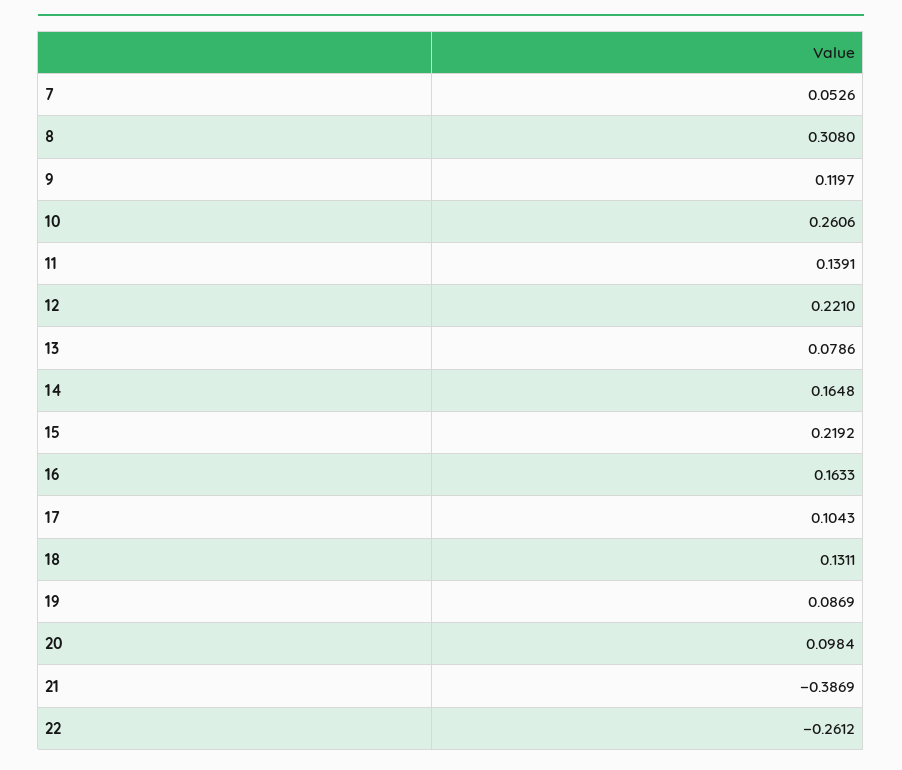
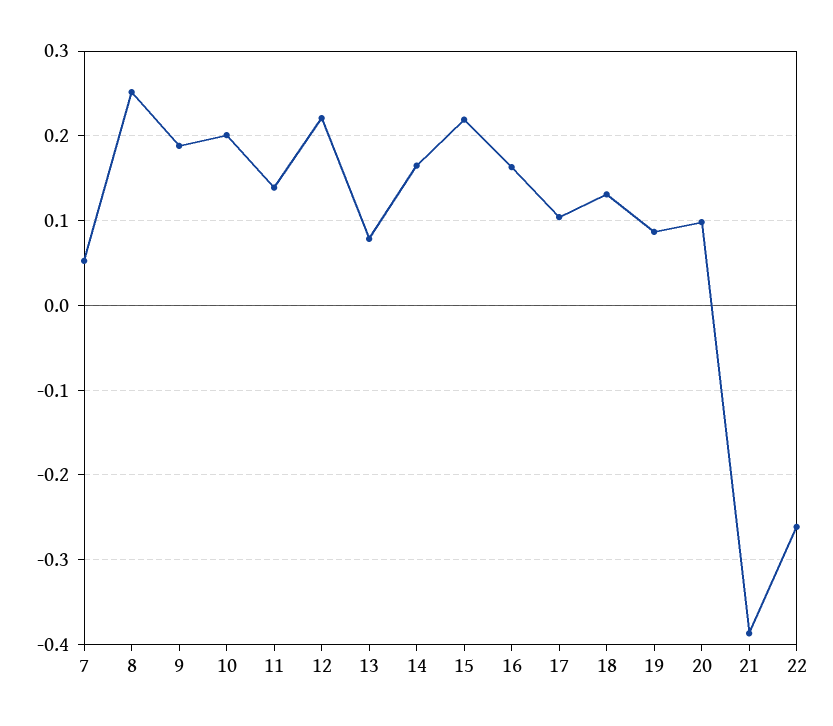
8: 0.308 -> 0.25
9: 0.1197 -> 0.19
10: 0.2606 -> 0.2

